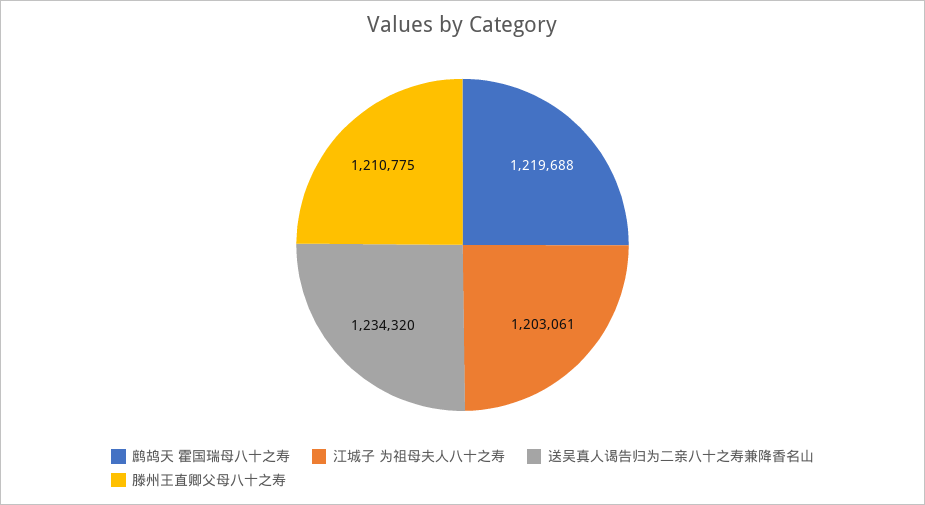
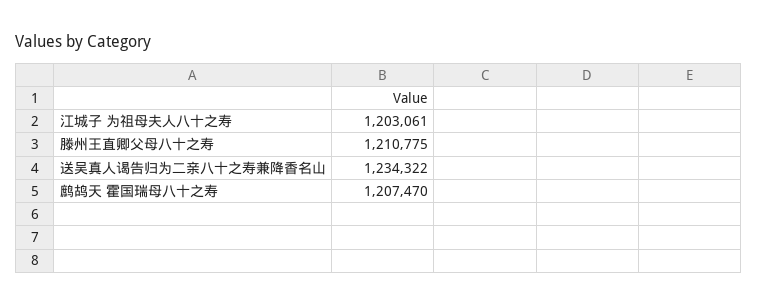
鹧鸪天 霍国瑞母八十之寿: 1219688 -> 1207470
送吴真人谒告归为二亲八十之寿兼降香名山: 1234320 -> 1234322

